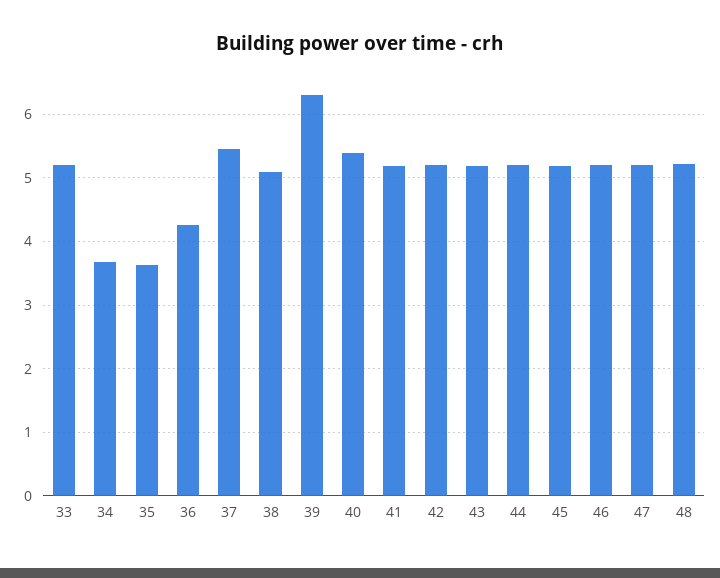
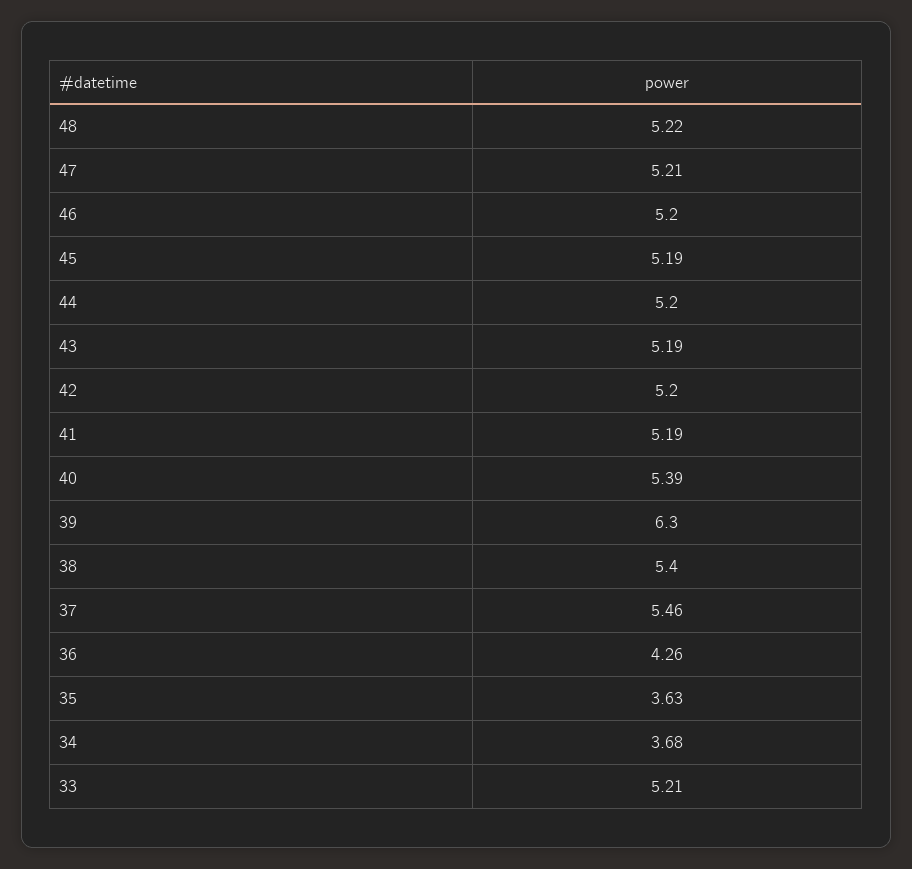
38: 5.1 -> 5.4

